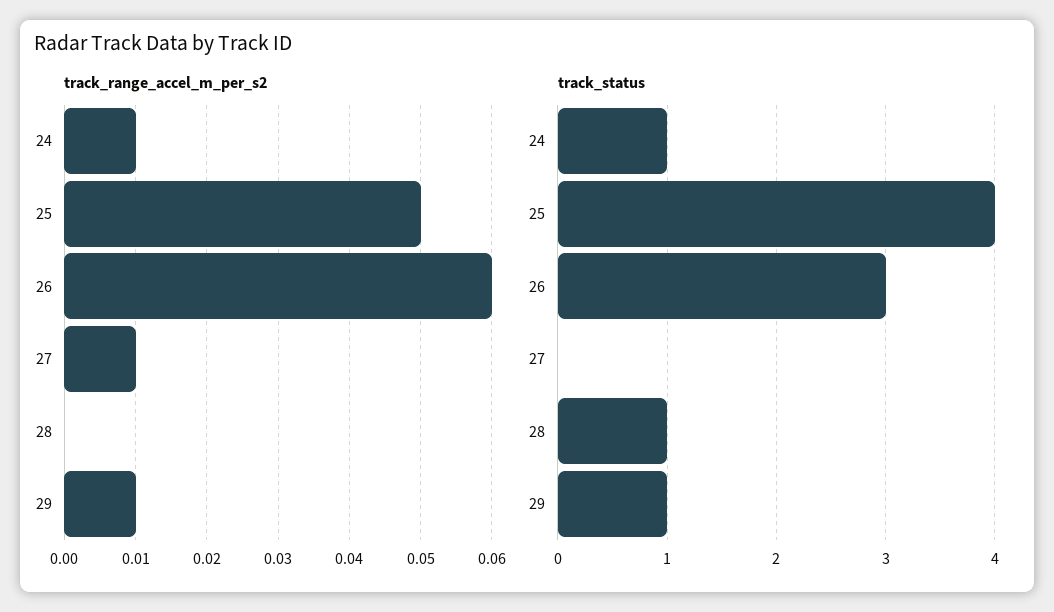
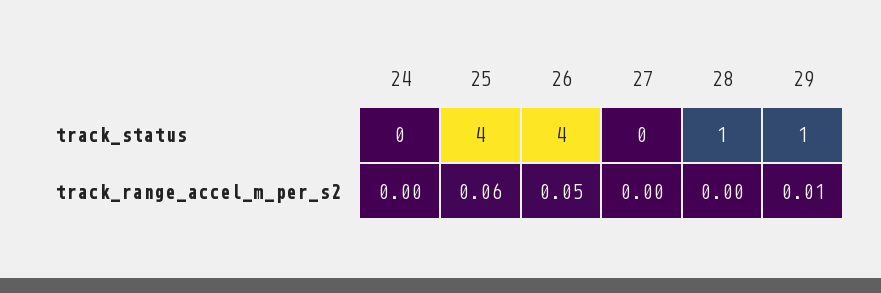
track_range_accel_m_per_s2, 24: 0.01 -> 0
track_range_accel_m_per_s2, 25: 0.05 -> 0.06
track_range_accel_m_per_s2, 26: 0.06 -> 0.05
track_range_accel_m_per_s2, 27: 0.01 -> 0
track_status, 24: 1 -> 0
track_status, 26: 3 -> 4

